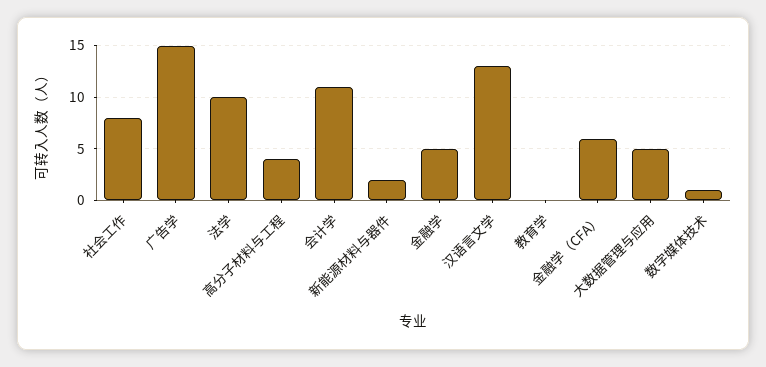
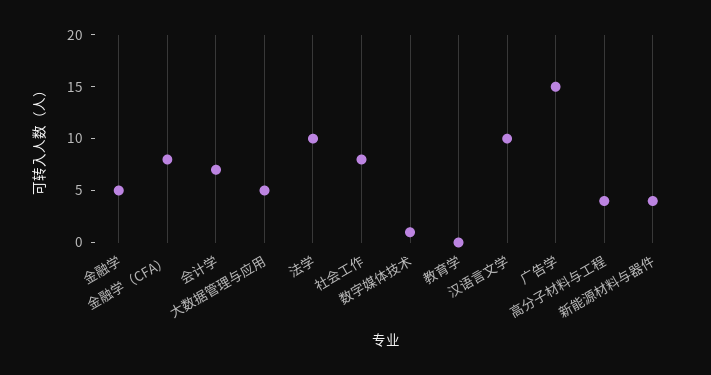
会计学: 11 -> 7
新能源材料与器件: 2 -> 4
汉语言文学: 13 -> 10
金融学（CFA）: 6 -> 8

